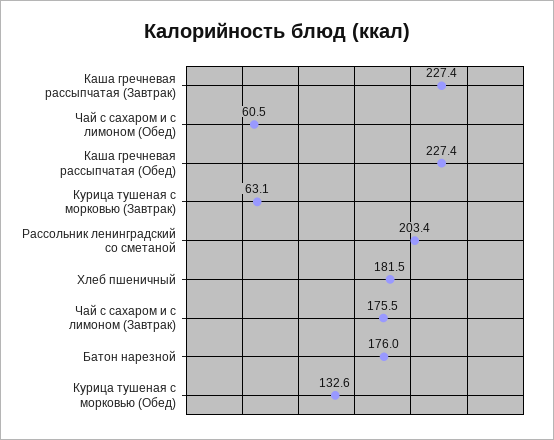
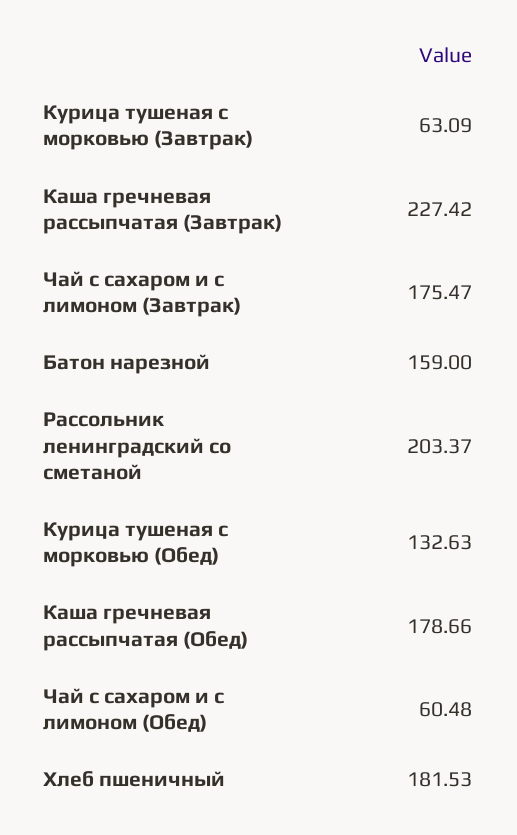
Каша гречневая рассыпчатая (Обед): 227.4 -> 178.66
Батон нарезной: 176 -> 159

